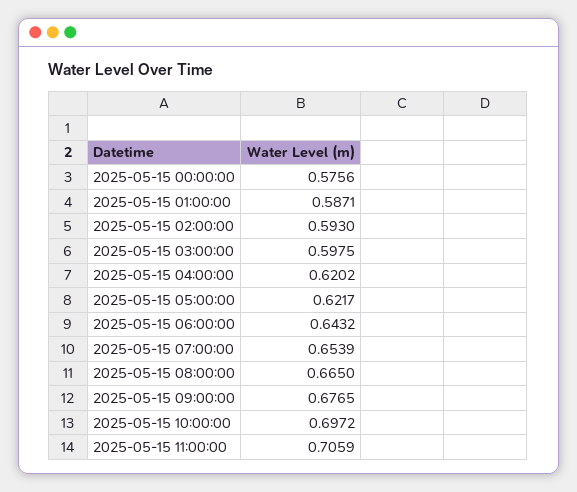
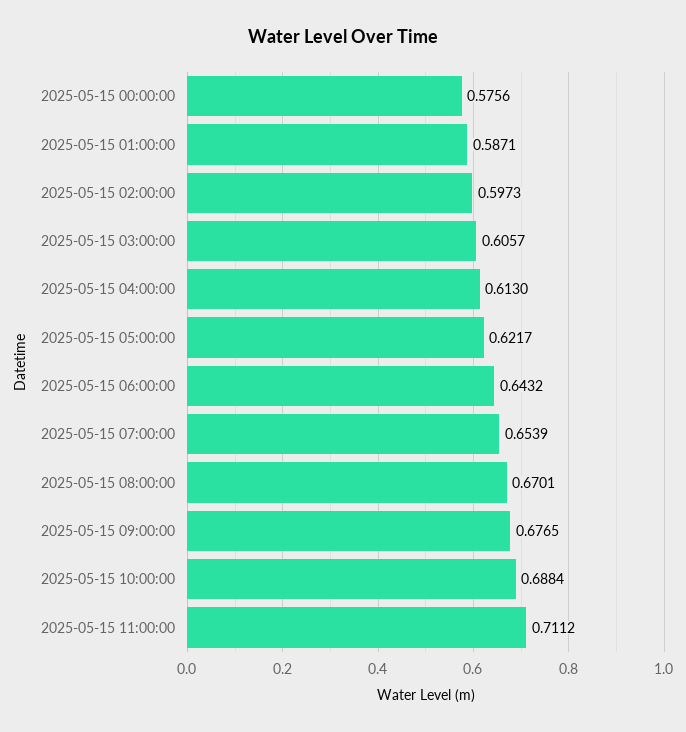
2025-05-15 02:00:00: 0.593 -> 0.5973
2025-05-15 03:00:00: 0.5975 -> 0.6057
2025-05-15 04:00:00: 0.6202 -> 0.613
2025-05-15 08:00:00: 0.665 -> 0.6701
2025-05-15 10:00:00: 0.6972 -> 0.6884
2025-05-15 11:00:00: 0.7059 -> 0.7112

